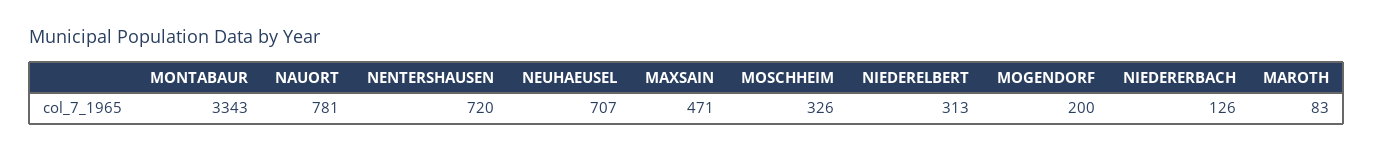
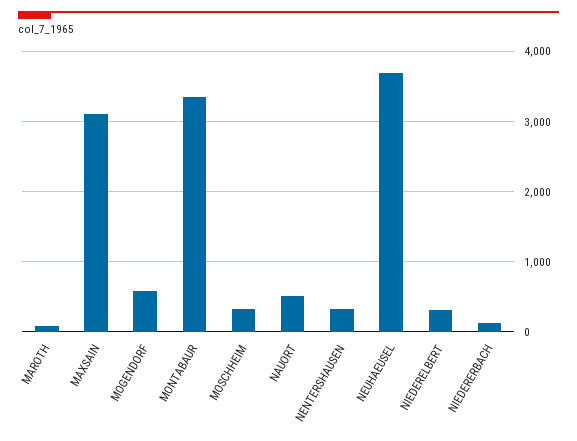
NAUORT: 781 -> 500
NENTERSHAUSEN: 720 -> 300
NEUHAEUSEL: 707 -> 3700
MAXSAIN: 471 -> 3100
MOGENDORF: 200 -> 600

